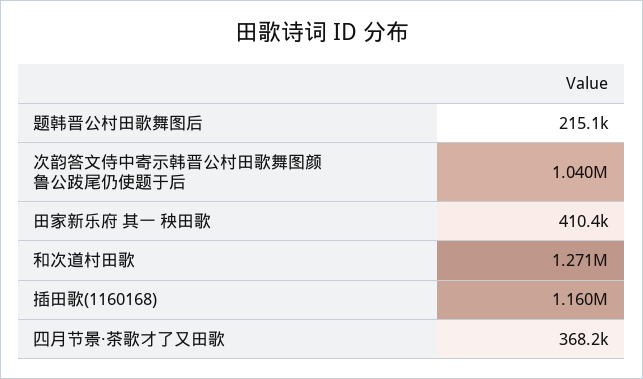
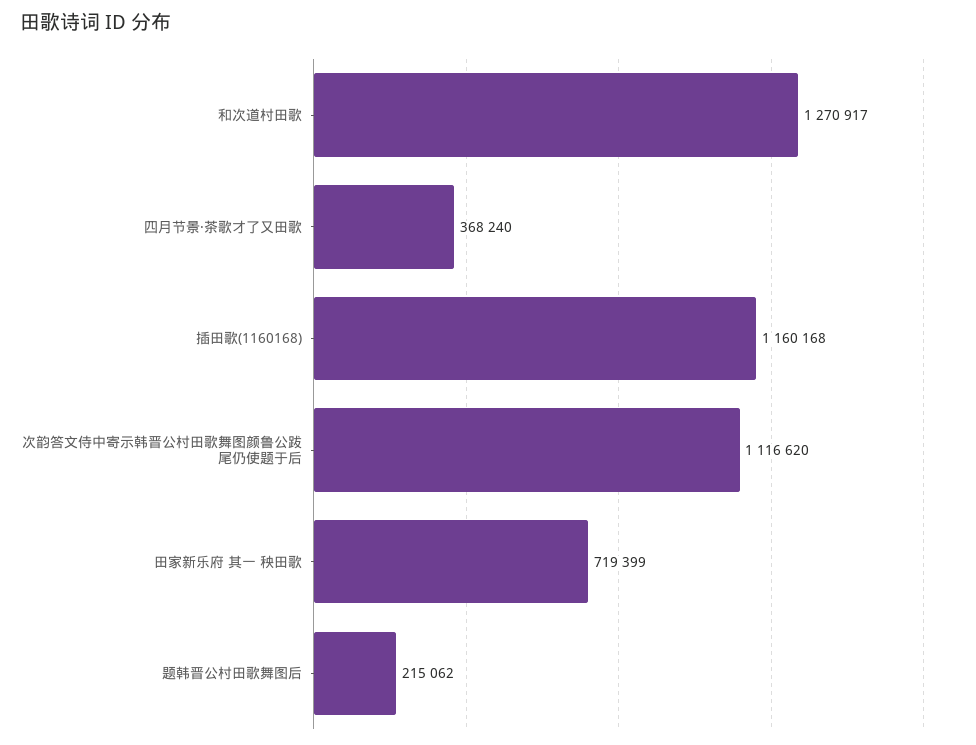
次韵答文侍中寄示韩晋公村田歌舞图颜鲁公跋尾仍使题于后: 1040000 -> 1116620
田家新乐府 其一 秧田歌: 410400 -> 719399

